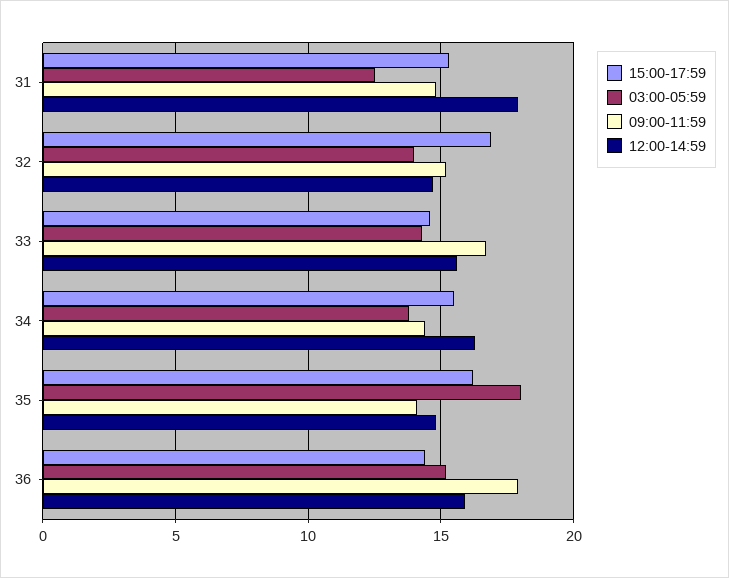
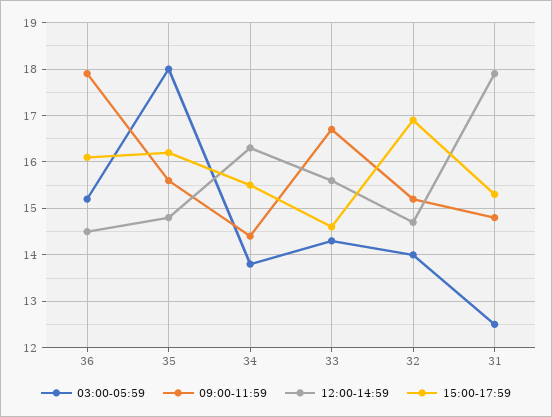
09:00-11:59, 35: 14 -> 15.5
15:00-17:59, 36: 14.5 -> 16
12:00-14:59, 36: 16 -> 14.5

